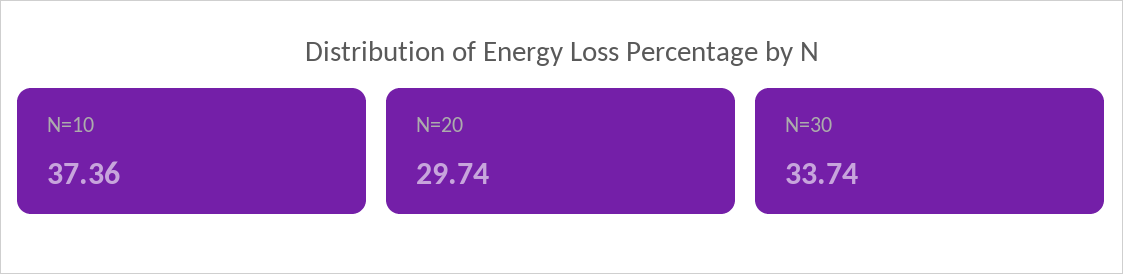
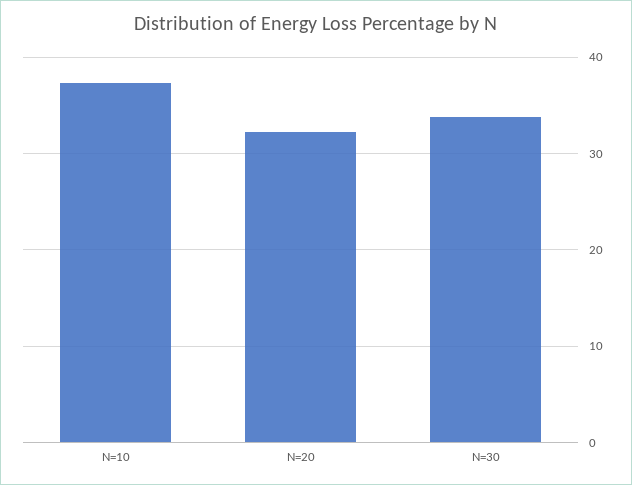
N=20: 29.74 -> 32

